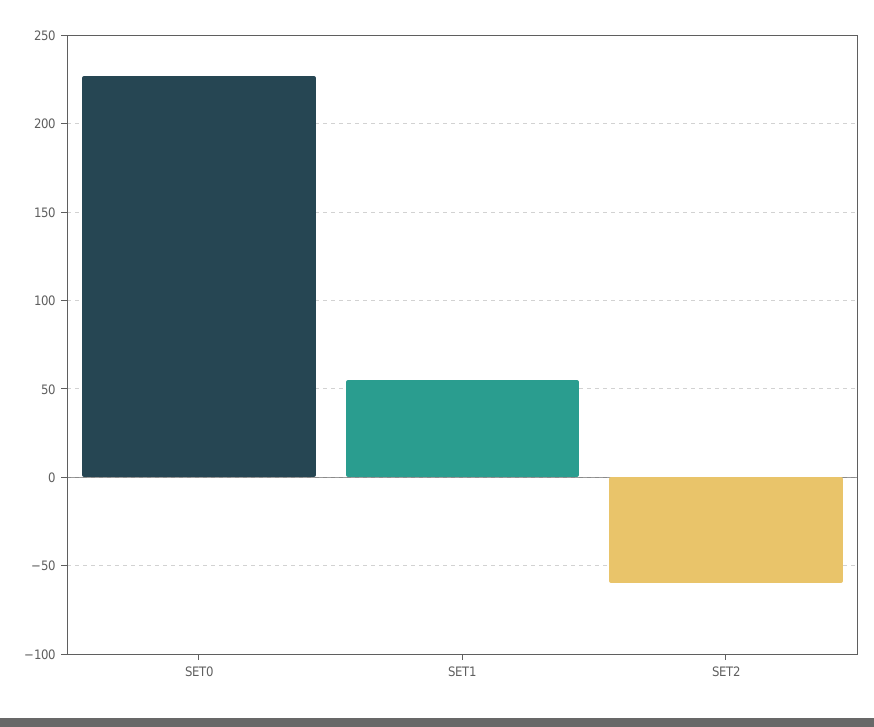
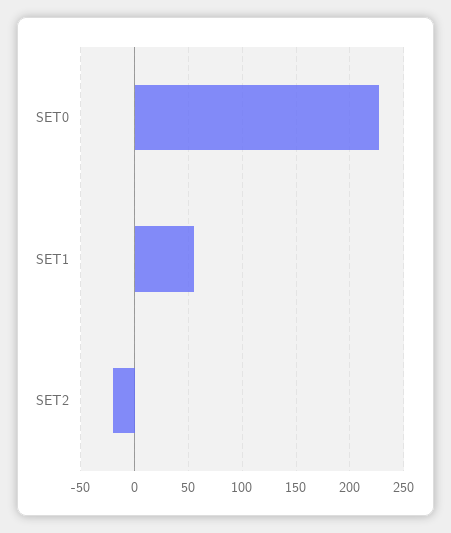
SET2: -60 -> -20

